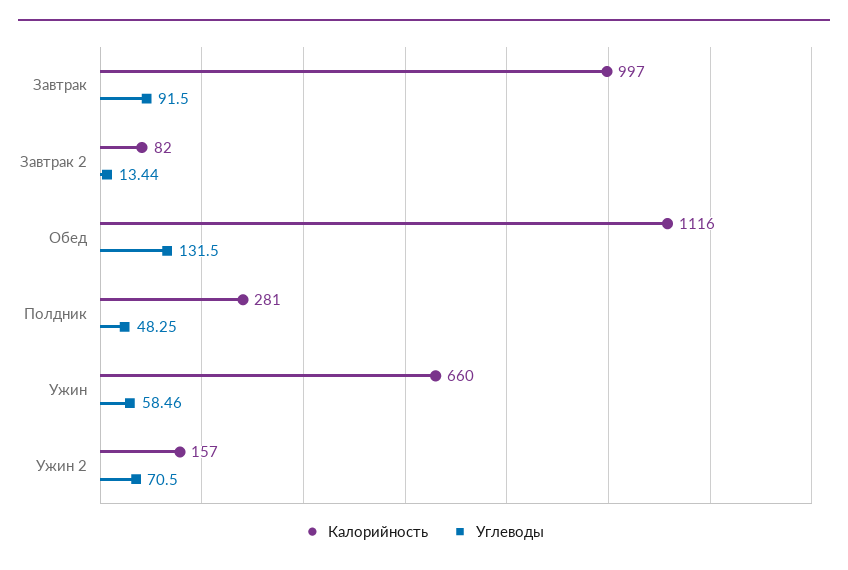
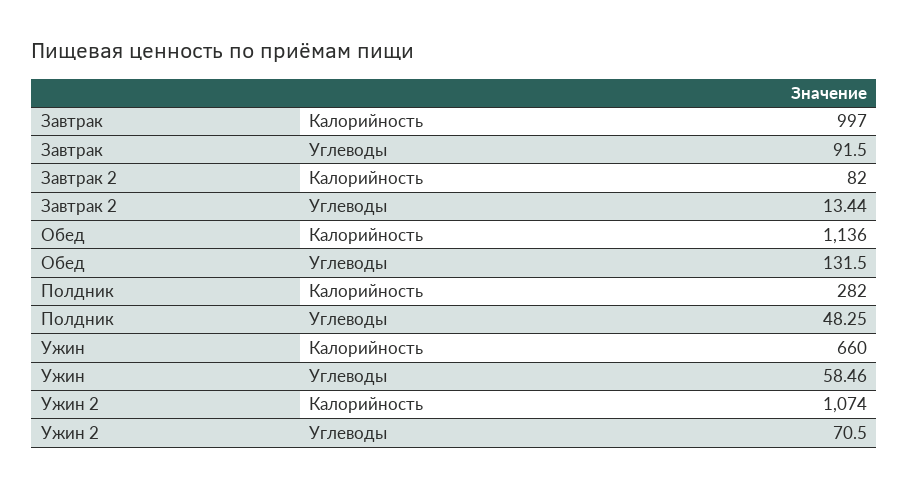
Калорийность, Обед: 1116 -> 1136
Калорийность, Полдник: 281 -> 282
Калорийность, Ужин 2: 157 -> 1074

